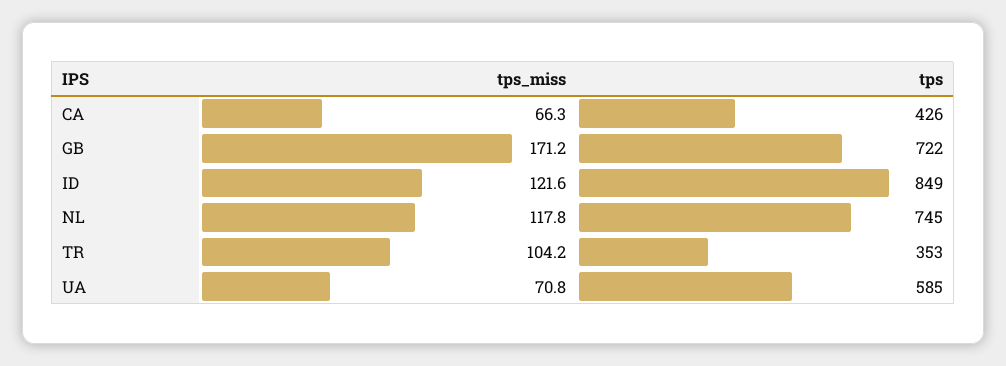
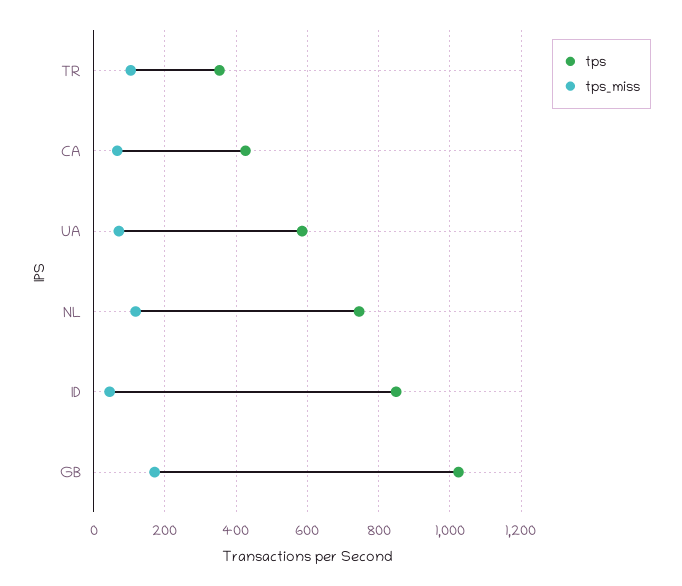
tps, GB: 722 -> 1020
tps_miss, ID: 121.6 -> 40

